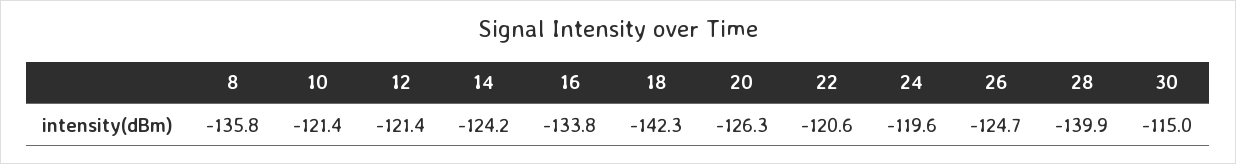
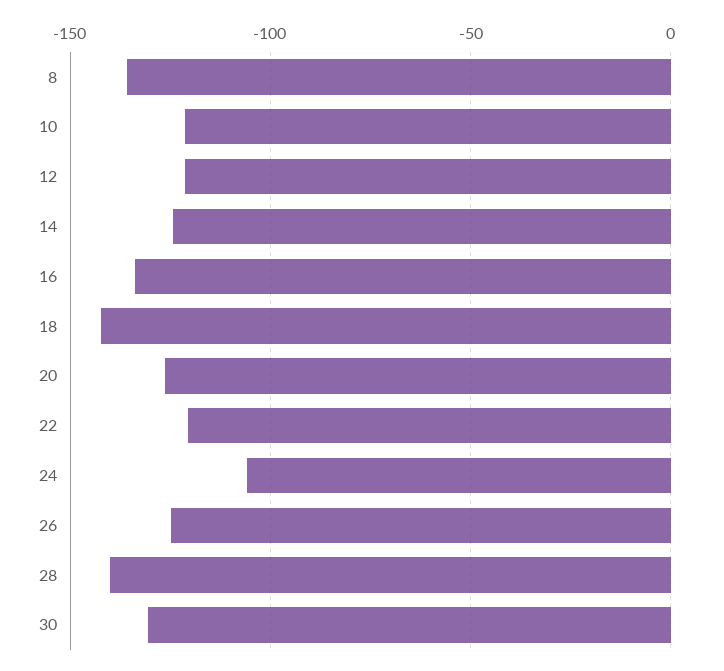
24: -119.6 -> -105
30: -115 -> -130

